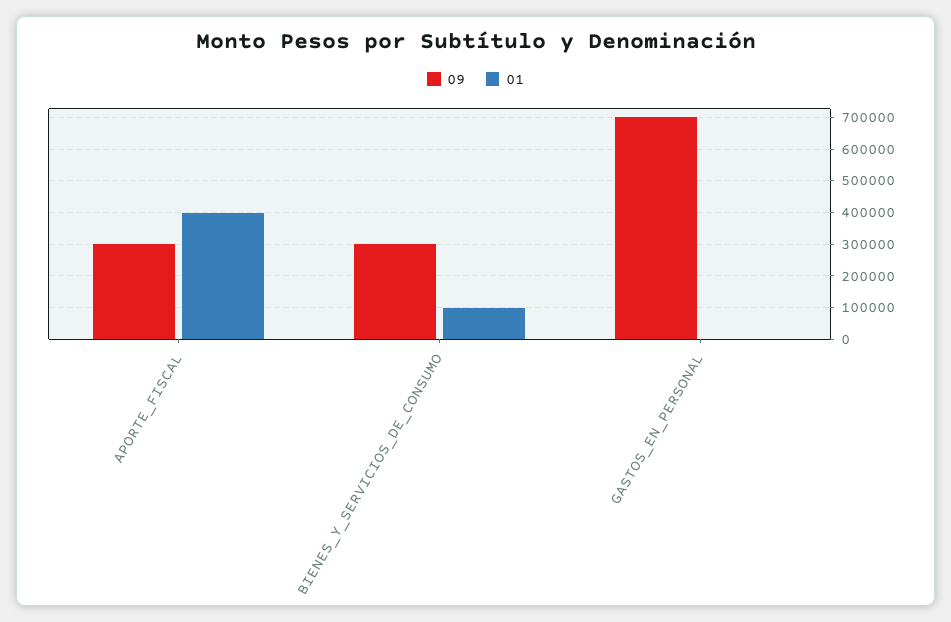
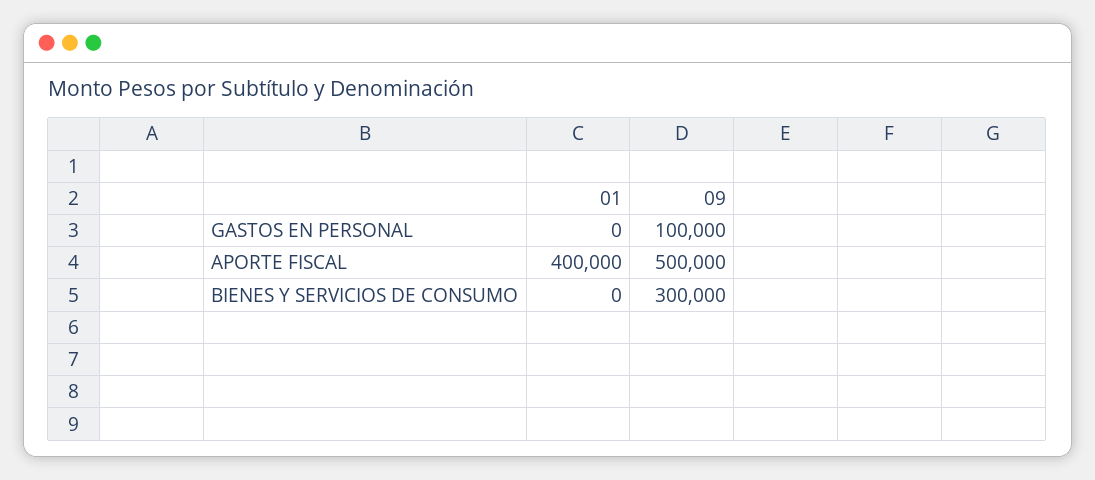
09, APORTE_FISCAL: 300000 -> 500000
01, BIENES_Y_SERVICIOS_DE_CONSUMO: 100000 -> 0
09, GASTOS_EN_PERSONAL: 700000 -> 100000

